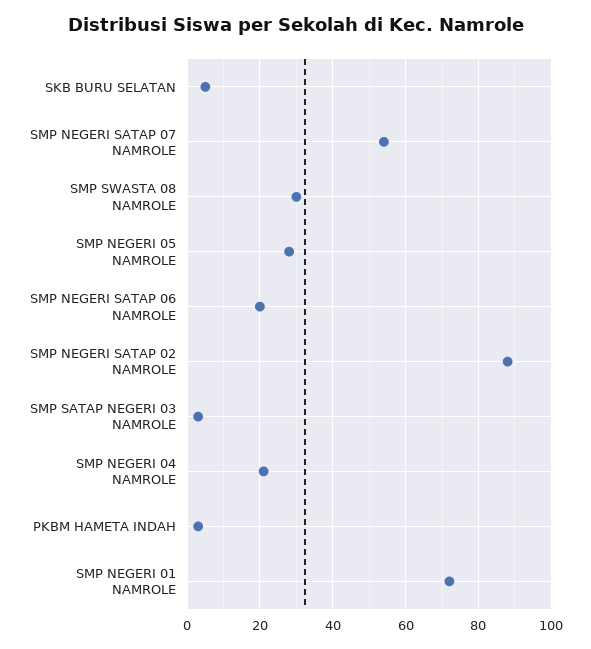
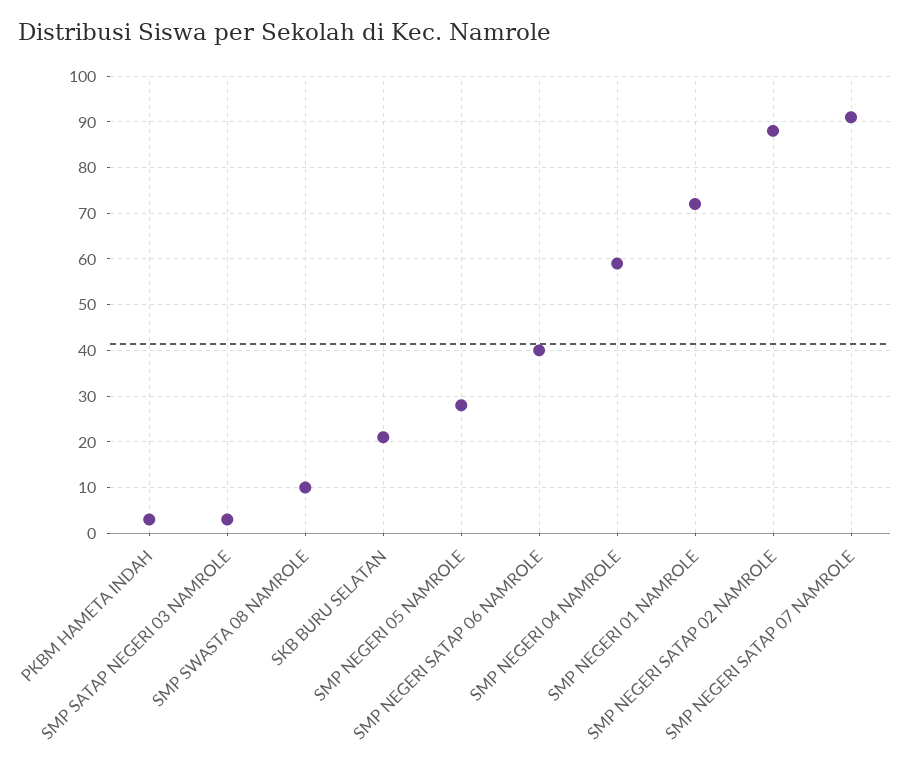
SKB BURU SELATAN: 5 -> 20
SMP NEGERI SATAP 07 NAMROLE: 55 -> 90
SMP SWASTA 08 NAMROLE: 30 -> 10
SMP NEGERI SATAP 06 NAMROLE: 20 -> 40
SMP NEGERI 04 NAMROLE: 20 -> 60

